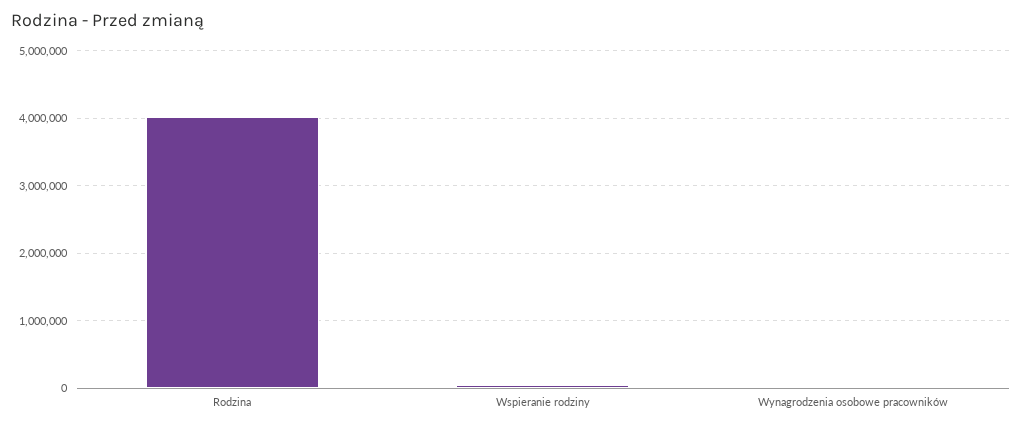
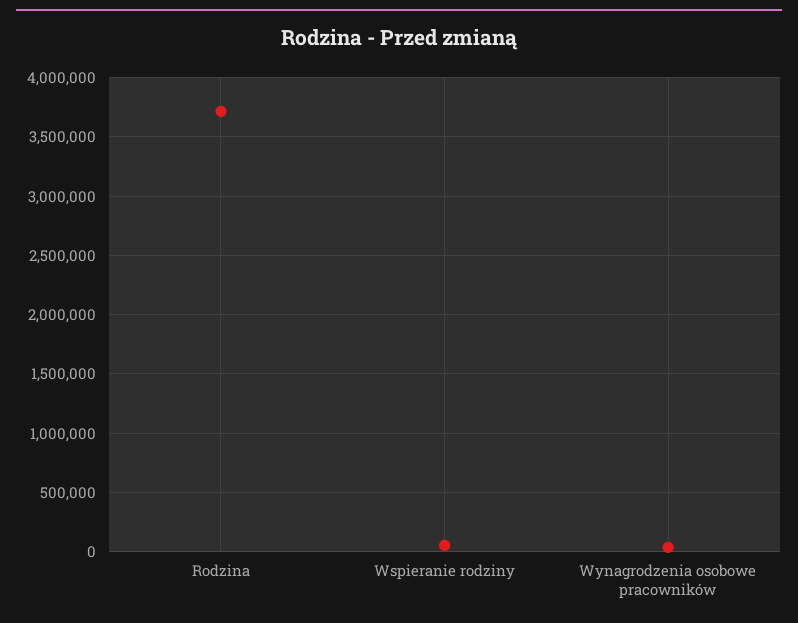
Rodzina: 4000000 -> 3700000

